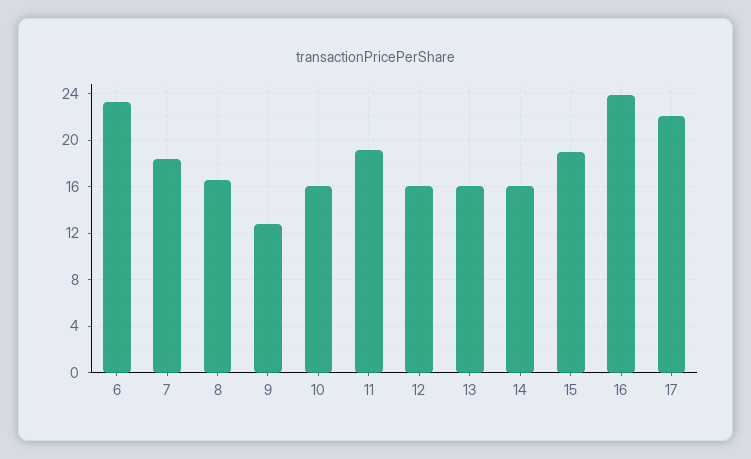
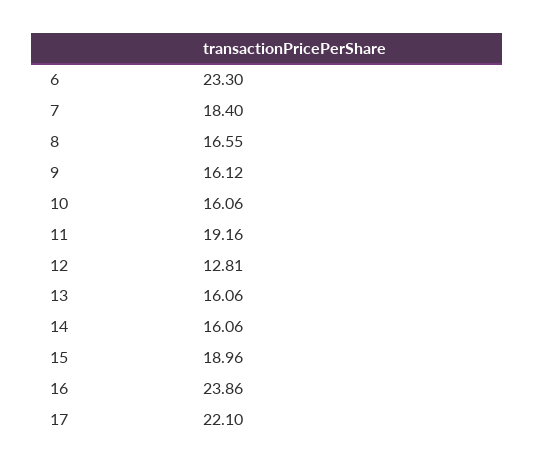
9: 13 -> 16.12
12: 16 -> 12.81

